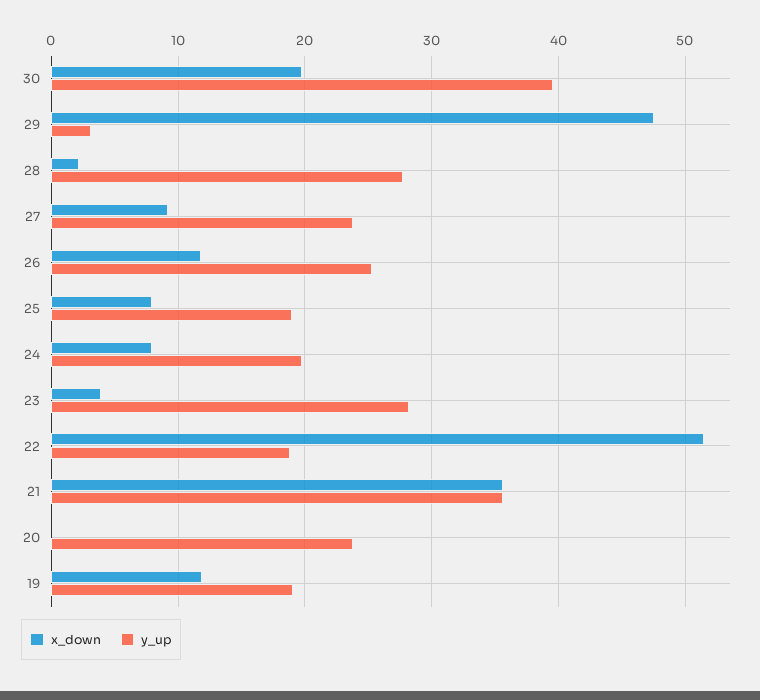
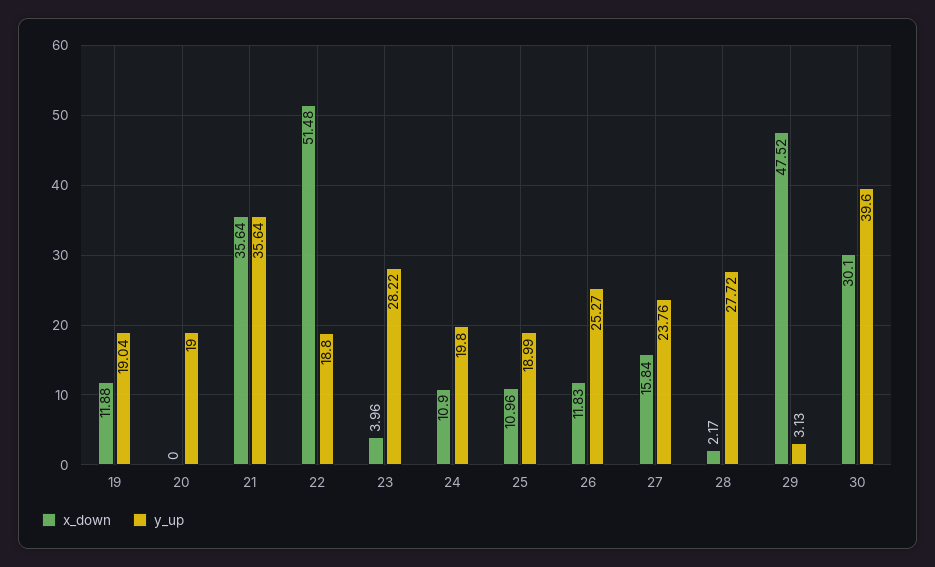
x_down, 30: 20 -> 30.1
x_down, 27: 9 -> 15.84
x_down, 25: 8 -> 10.96
x_down, 24: 8 -> 10.9
y_up, 20: 24 -> 19

